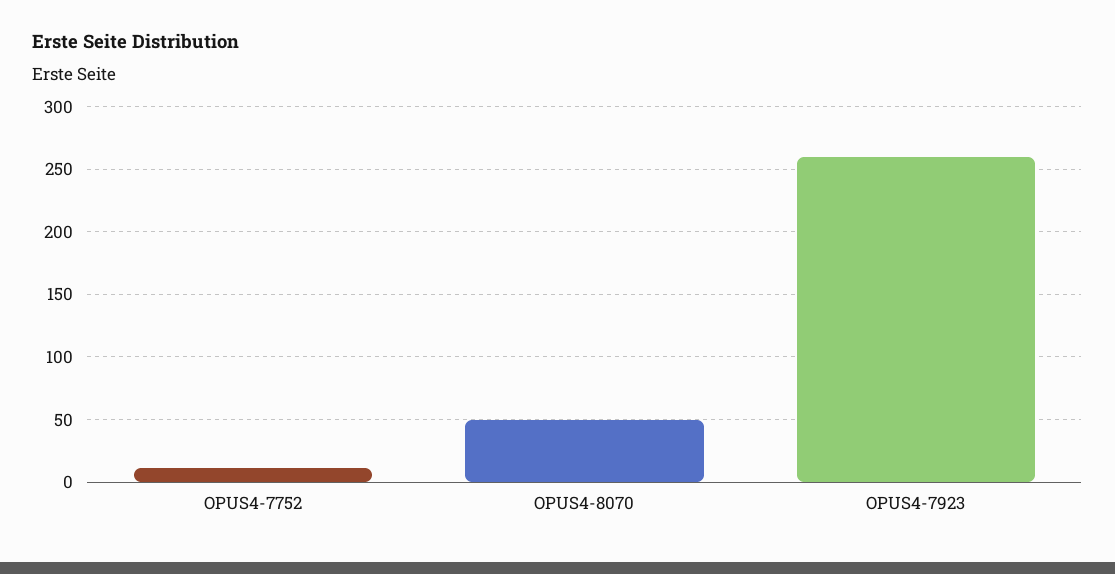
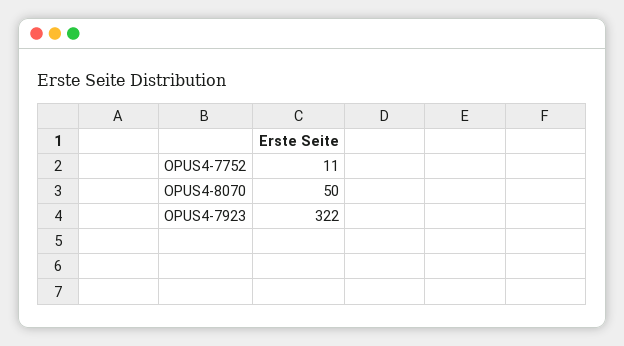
OPUS4-7923: 260 -> 322

